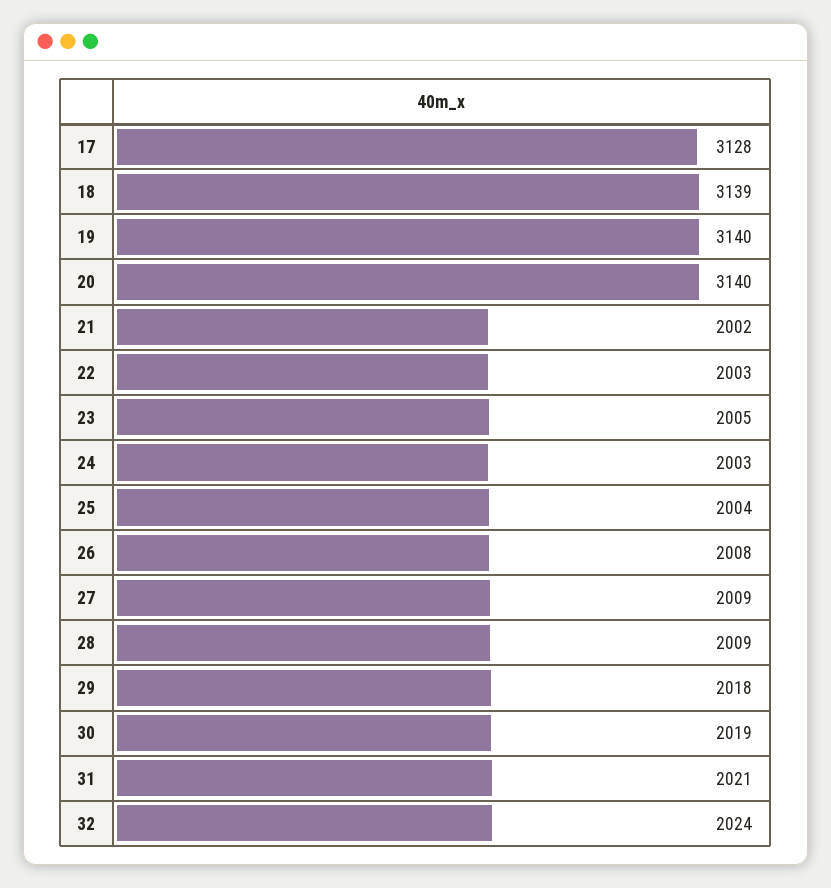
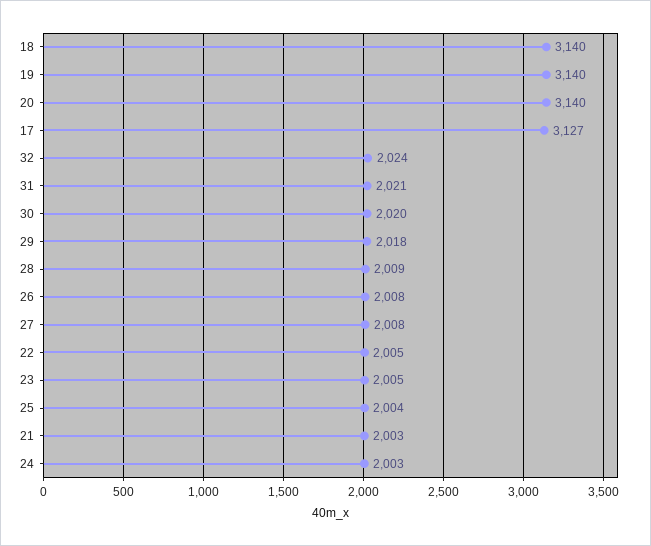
17: 3128 -> 3127
18: 3139 -> 3140
21: 2002 -> 2003
22: 2003 -> 2005
27: 2009 -> 2008
30: 2019 -> 2020

